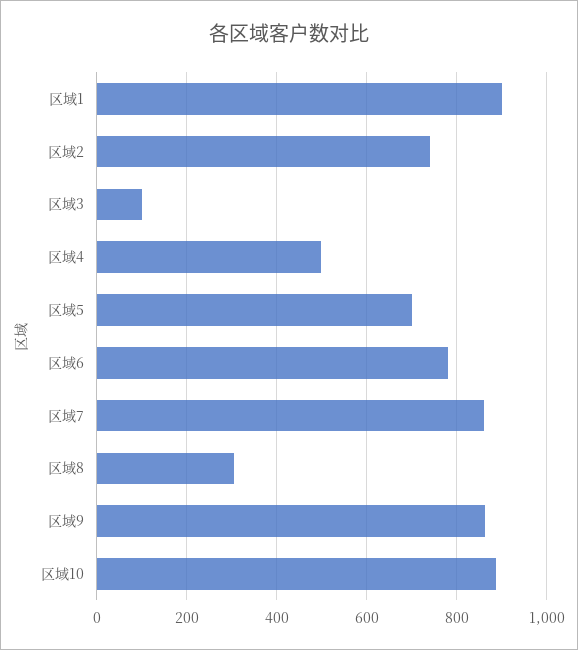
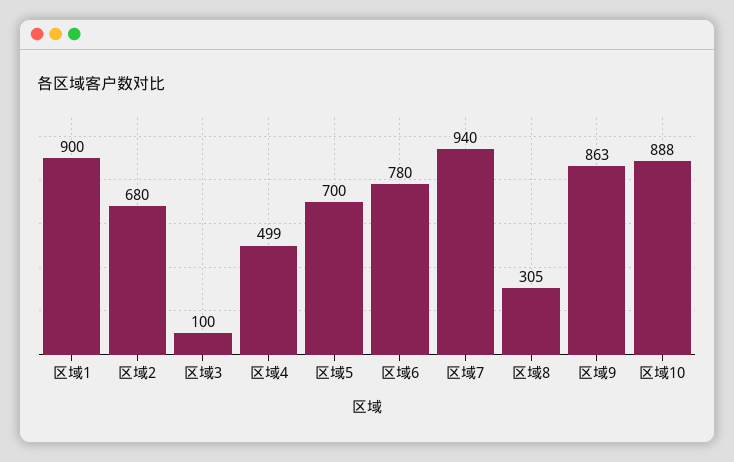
区域2: 740 -> 680
区域7: 860 -> 940

